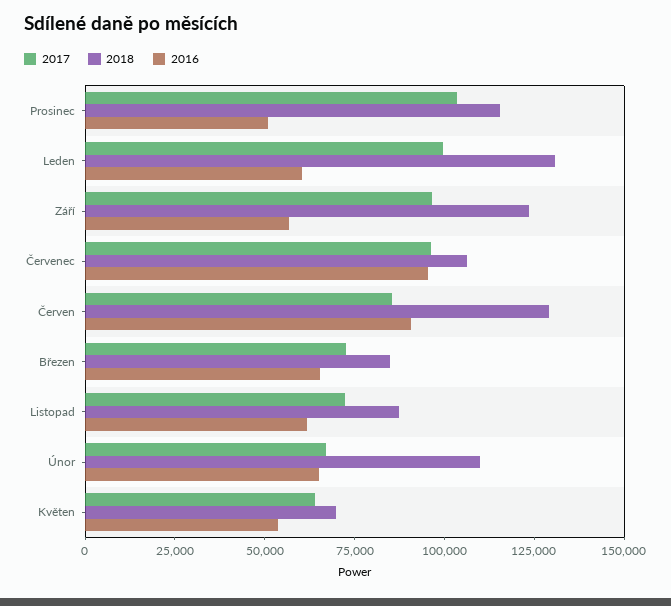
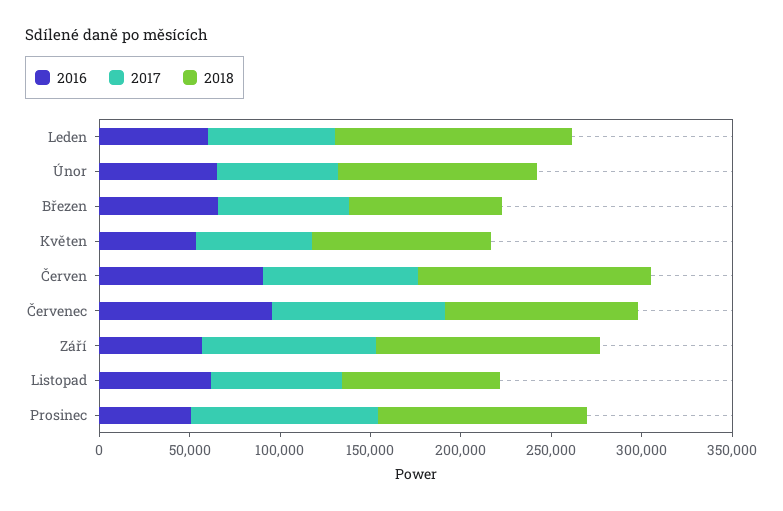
2017, Leden: 100000 -> 70000
2018, Květen: 70000 -> 100000

